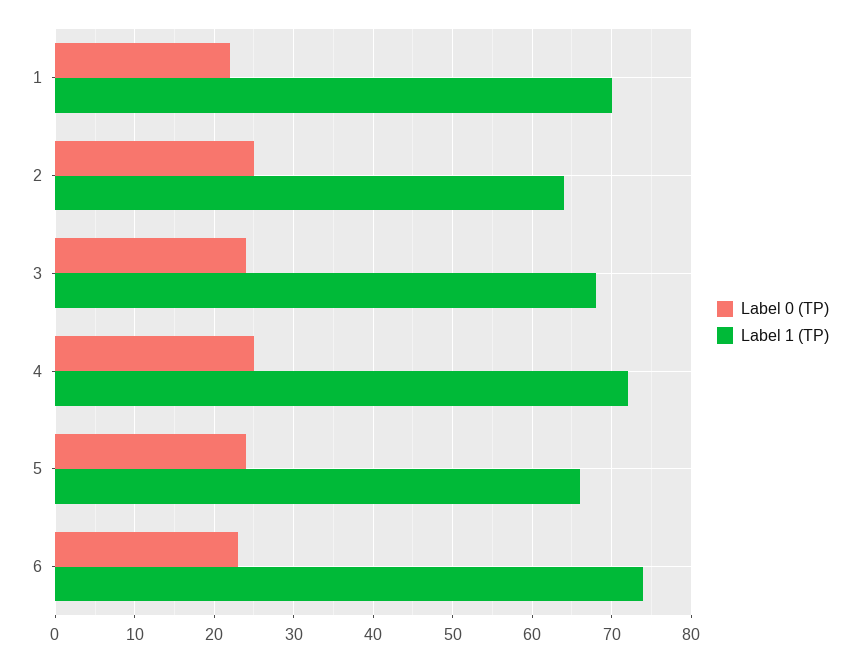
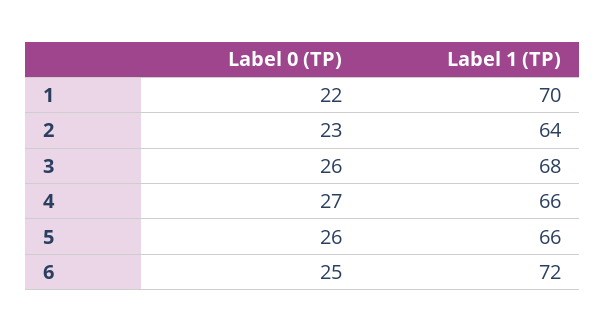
Label 0 (TP), 2: 25 -> 23
Label 0 (TP), 3: 24 -> 26
Label 0 (TP), 4: 25 -> 27
Label 1 (TP), 4: 72 -> 66
Label 0 (TP), 5: 24 -> 26
Label 0 (TP), 6: 23 -> 25
Label 1 (TP), 6: 74 -> 72

